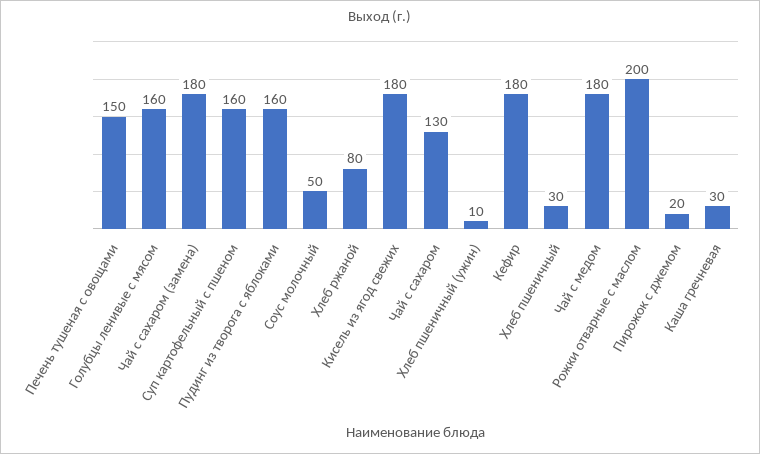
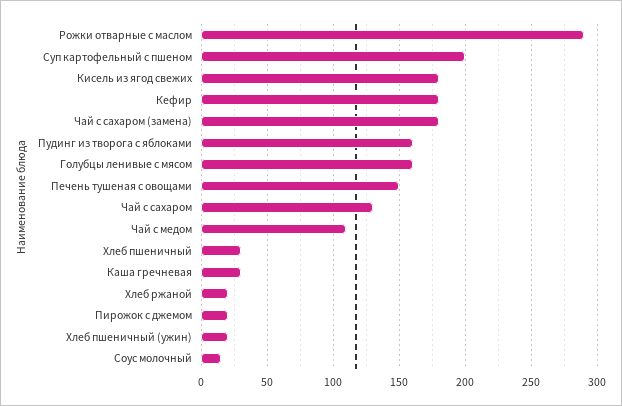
Суп картофельный с пшеном: 160 -> 200
Соус молочный: 50 -> 15
Хлеб ржаной: 80 -> 20
Хлеб пшеничный (ужин): 10 -> 20
Чай с медом: 180 -> 110
Рожки отварные с маслом: 200 -> 290

